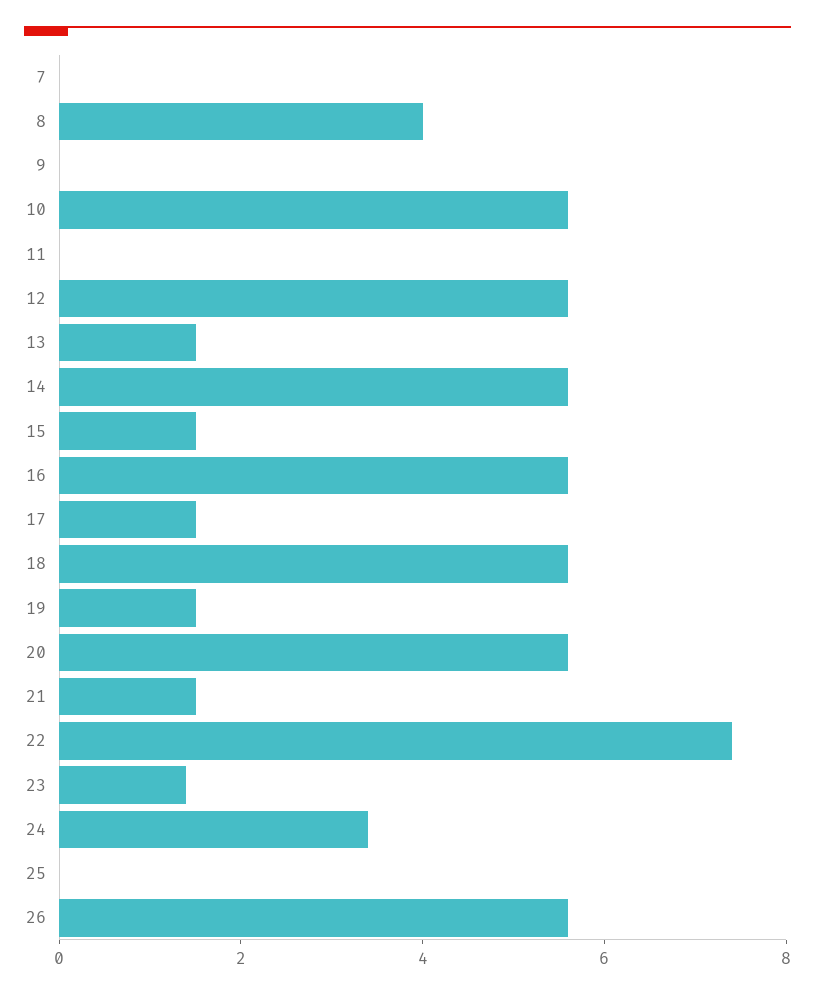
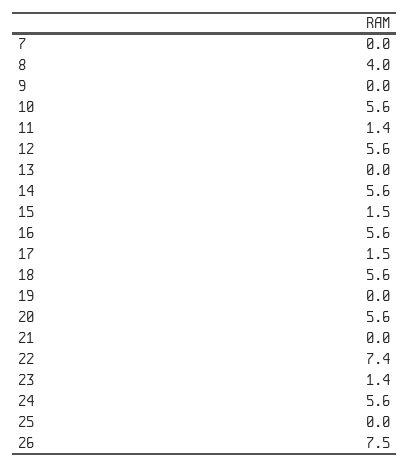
11: 0 -> 1.4
13: 1.5 -> 0
19: 1.5 -> 0
21: 1.5 -> 0
24: 3.5 -> 5.6
26: 5.5 -> 7.5

